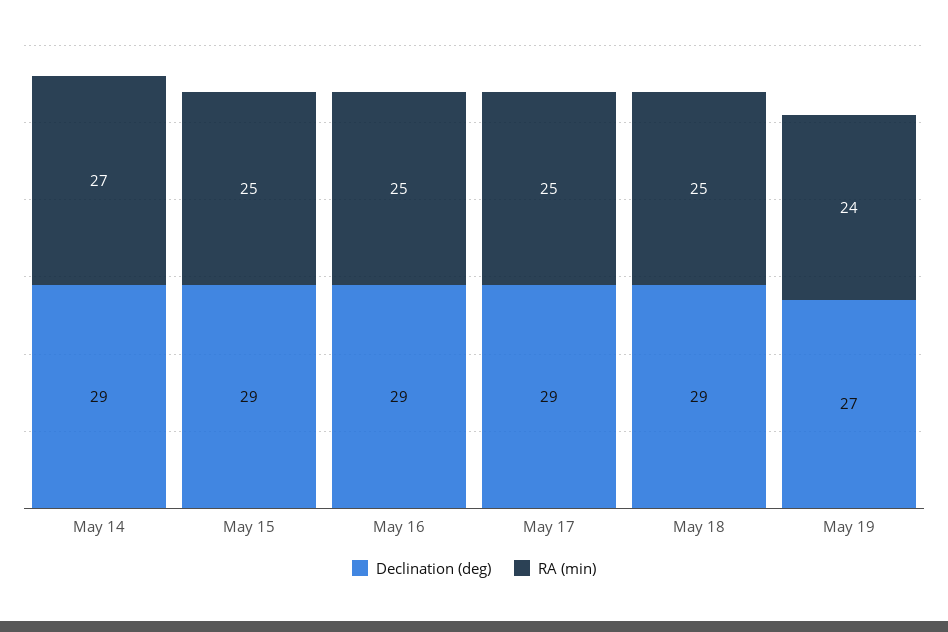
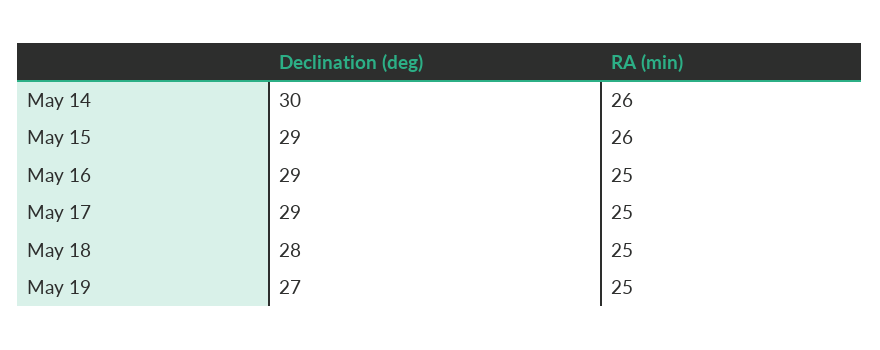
Declination (deg), May 14: 29 -> 30
RA (min), May 14: 27 -> 26
RA (min), May 15: 25 -> 26
Declination (deg), May 18: 29 -> 28
RA (min), May 19: 24 -> 25

